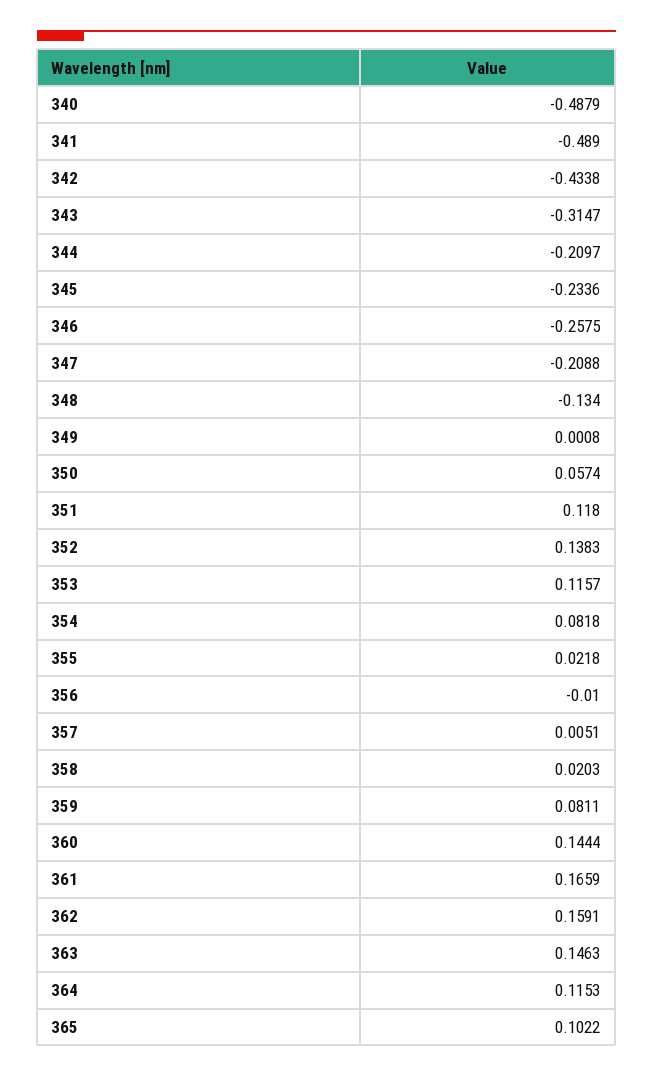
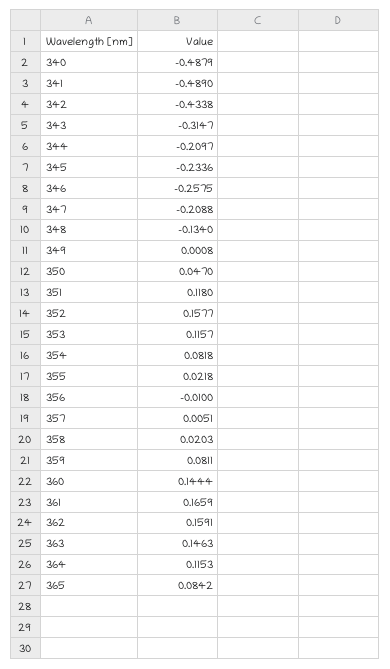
350: 0.0574 -> 0.047
352: 0.1383 -> 0.1577
365: 0.1022 -> 0.0842

